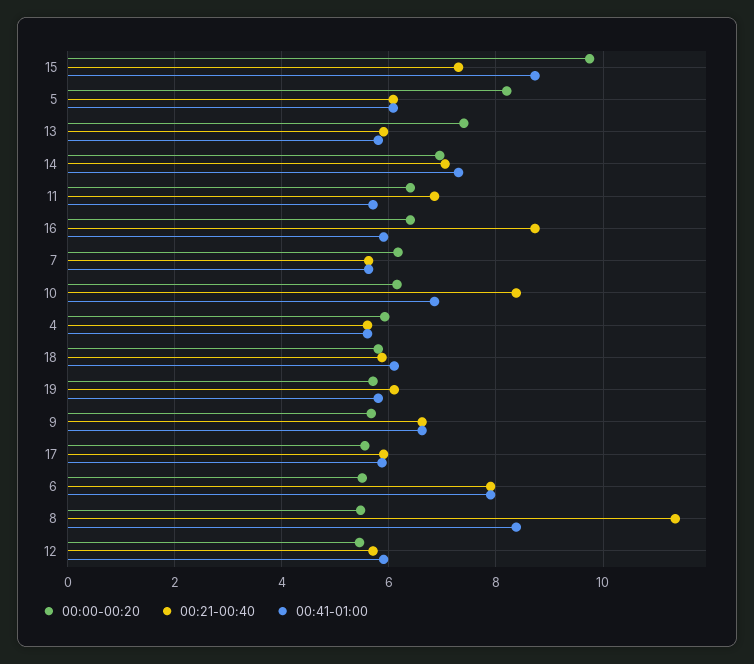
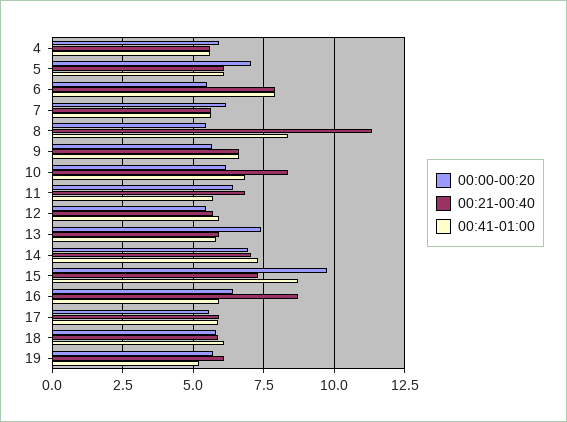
00:00-00:20, 5: 8.2 -> 7
00:41-01:00, 19: 5.8 -> 5.25

